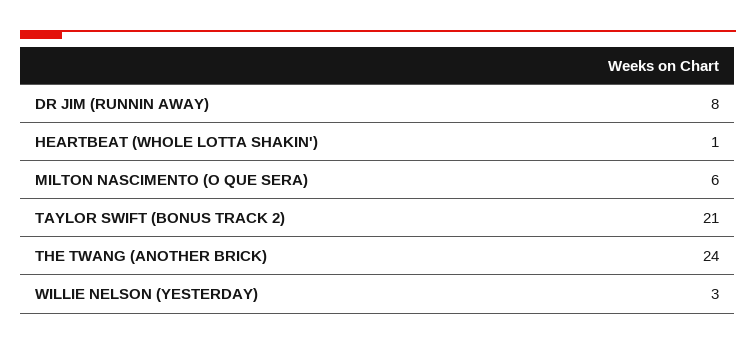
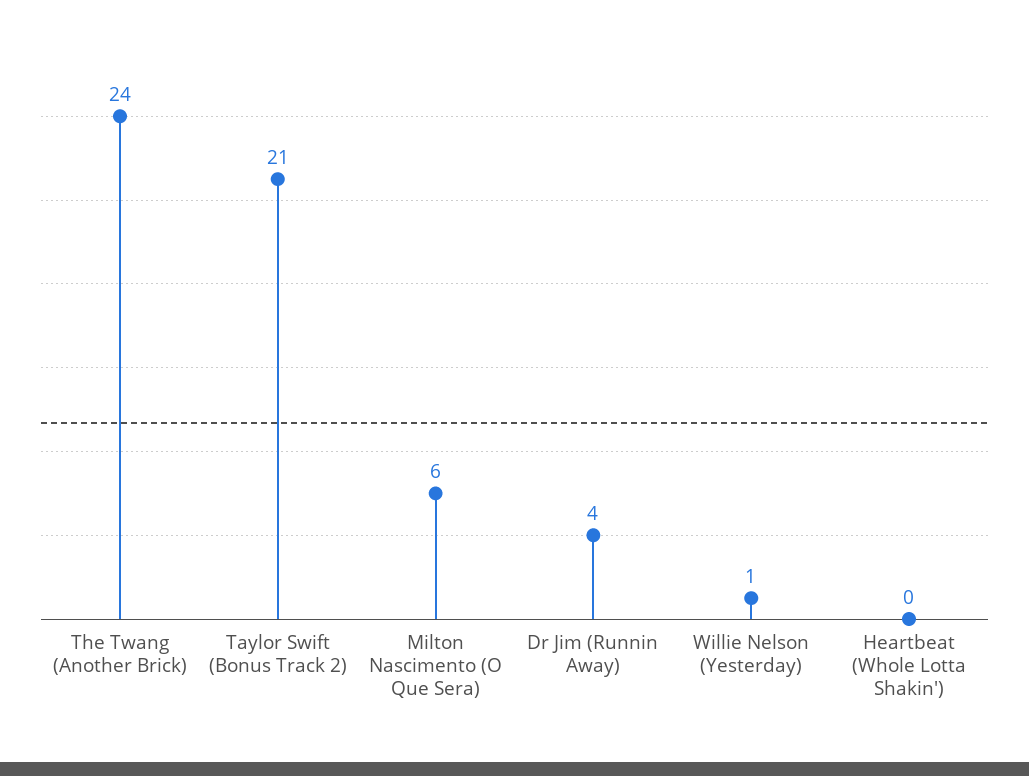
DR JIM (RUNNIN AWAY): 8 -> 4
HEARTBEAT (WHOLE LOTTA SHAKIN'): 1 -> 0
WILLIE NELSON (YESTERDAY): 3 -> 1

